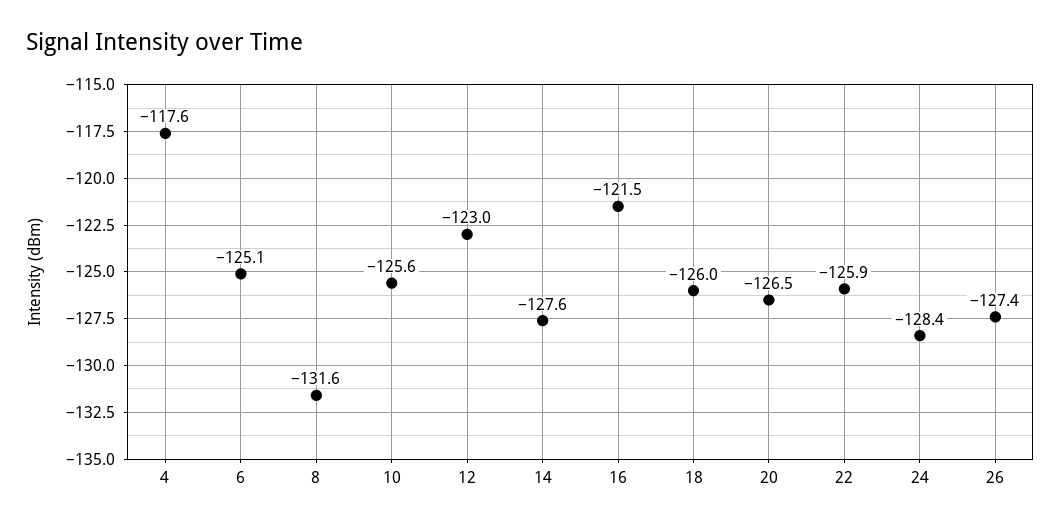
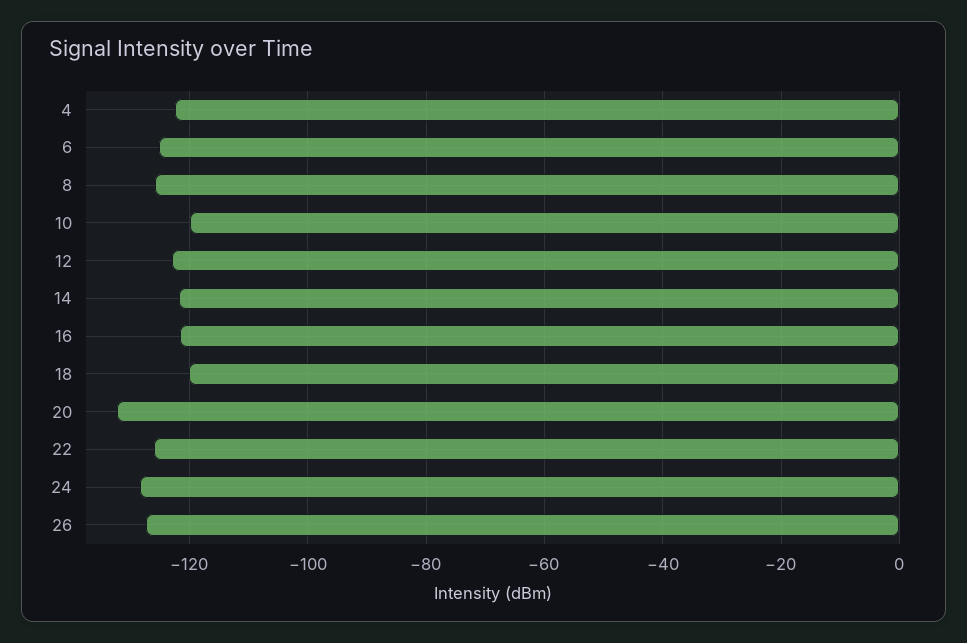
4: -117.6 -> -122
8: -131.6 -> -126
10: -125.6 -> -120
14: -127.6 -> -122
18: -126 -> -120
20: -126.5 -> -132

